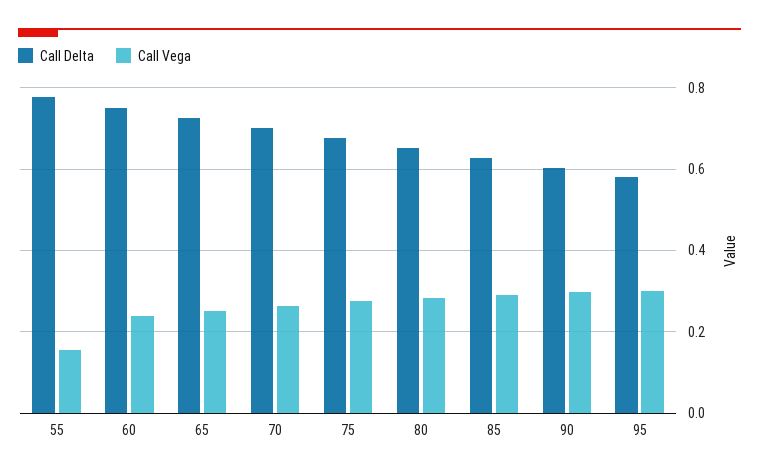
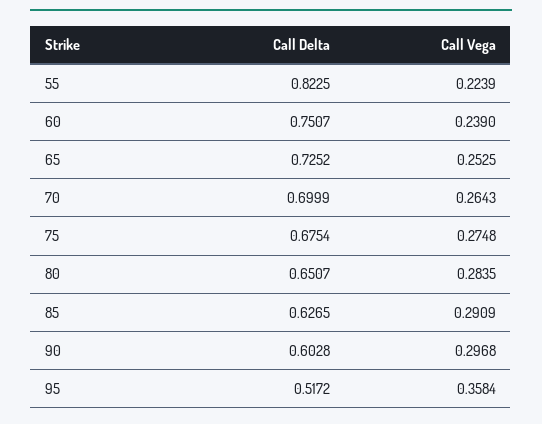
Call Delta, 55: 0.78 -> 0.8225
Call Vega, 55: 0.16 -> 0.2239
Call Delta, 95: 0.58 -> 0.5172
Call Vega, 95: 0.3 -> 0.3584

